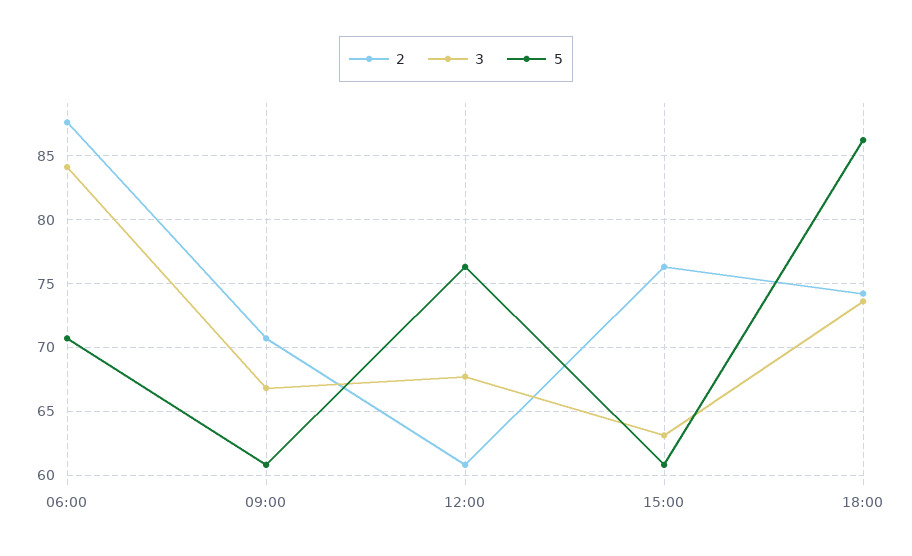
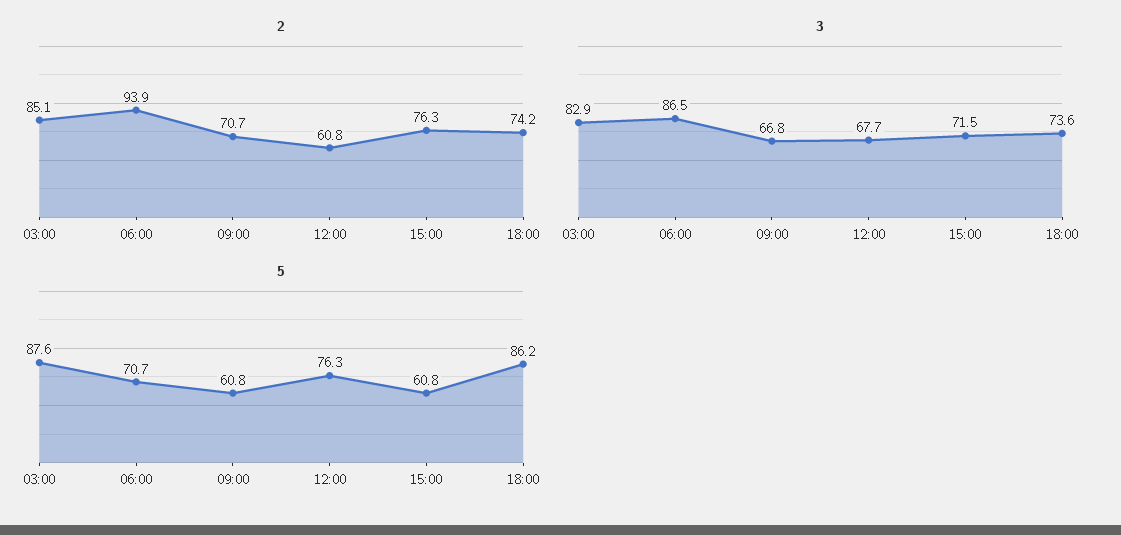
2, 06:00: 87.5 -> 93.9
3, 06:00: 84 -> 86.5
3, 15:00: 63 -> 71.5
2, 03:00: none -> 85.1
3, 03:00: none -> 82.9
5, 03:00: none -> 87.6

